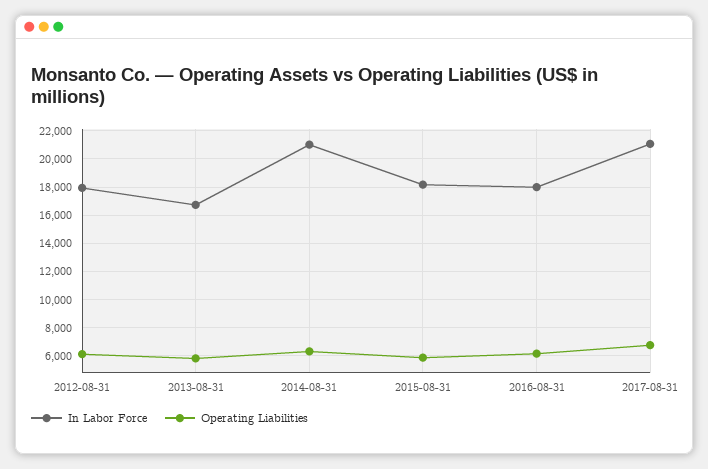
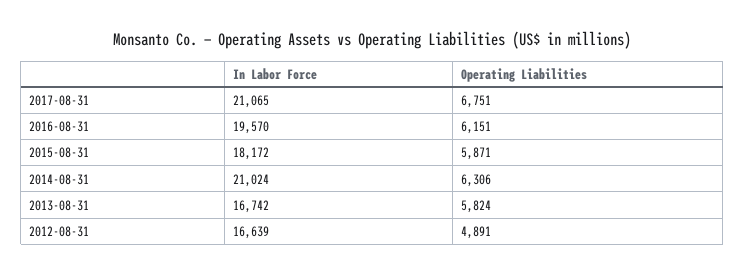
In Labor Force, 2012-08-31: 18000 -> 16639
Operating Liabilities, 2012-08-31: 6000 -> 4891
In Labor Force, 2016-08-31: 18000 -> 19570

